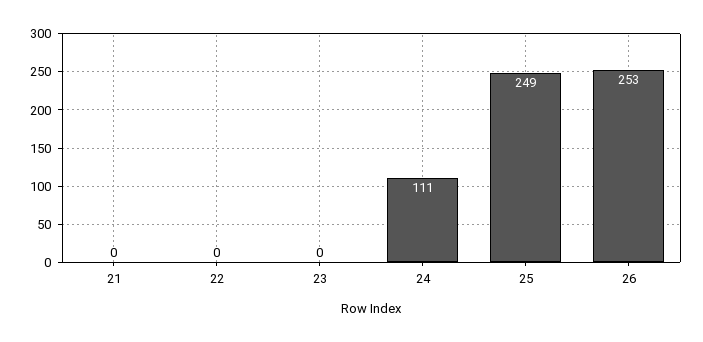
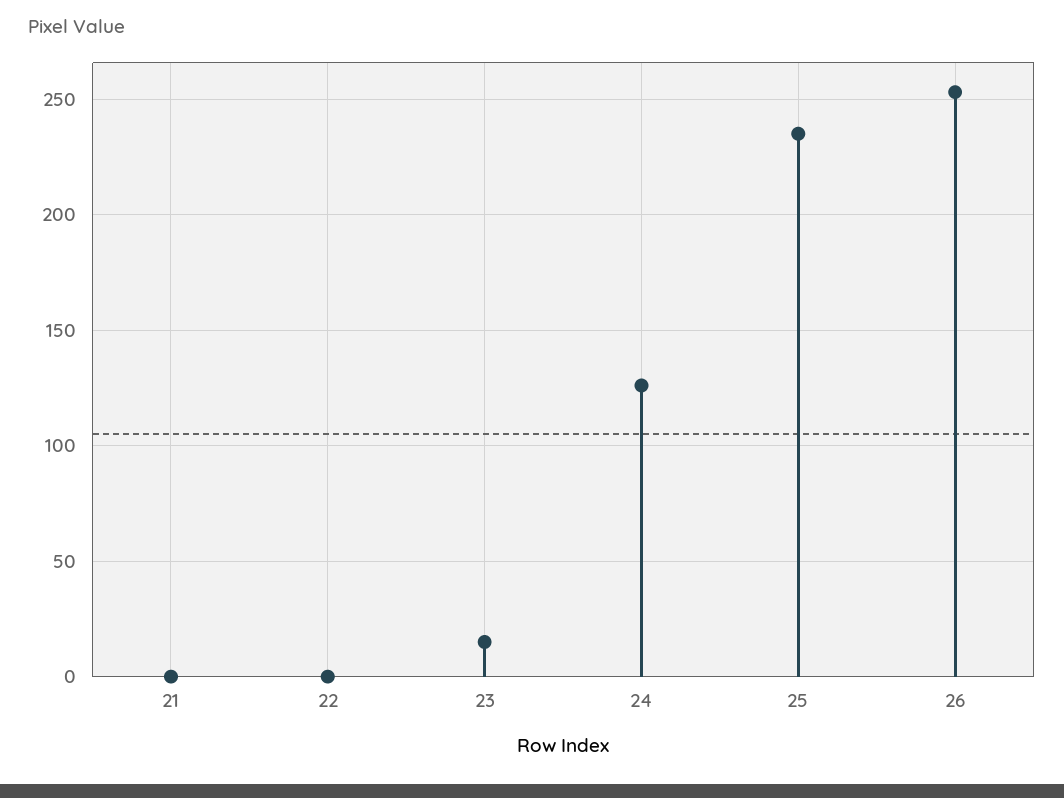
23: 0 -> 15
24: 111 -> 125
25: 249 -> 235

